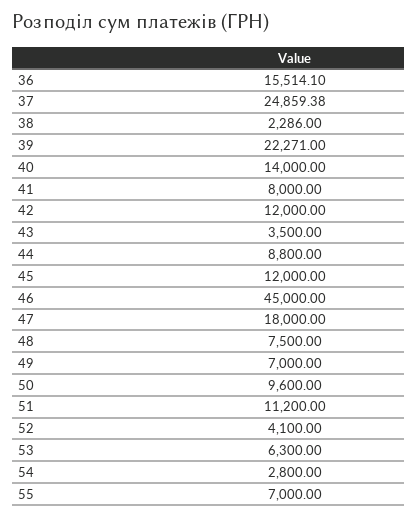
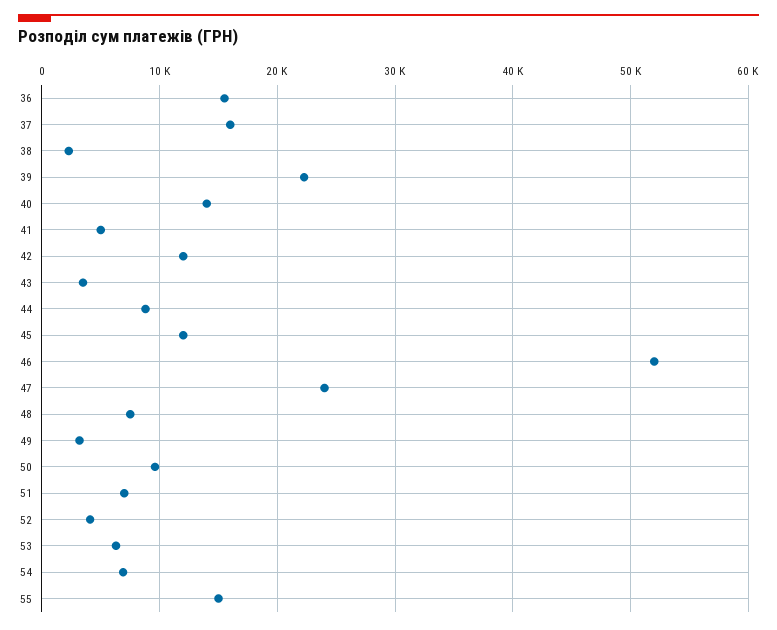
37: 24859.38 -> 16000
41: 8000 -> 5000
46: 45000 -> 52000
47: 18000 -> 24000
49: 7000 -> 3000
51: 11200 -> 7000
54: 2800 -> 7000
55: 7000 -> 15000

